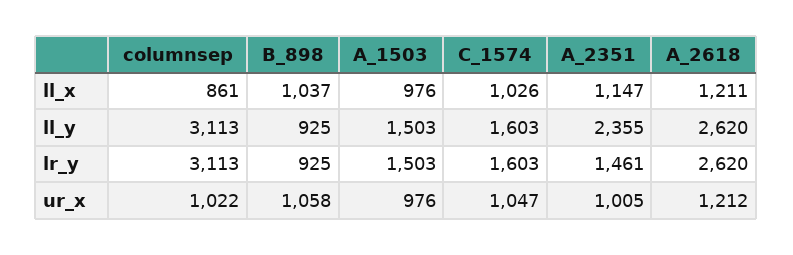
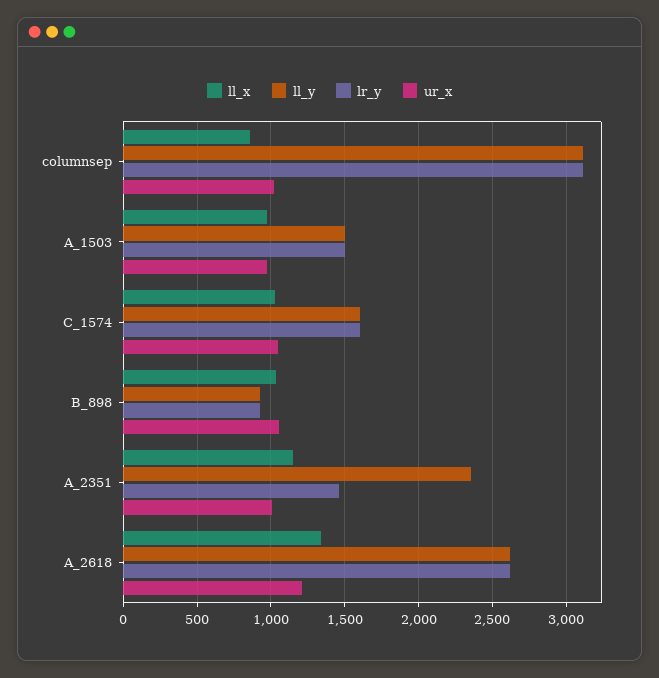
ll_x, A_2618: 1211 -> 1350

